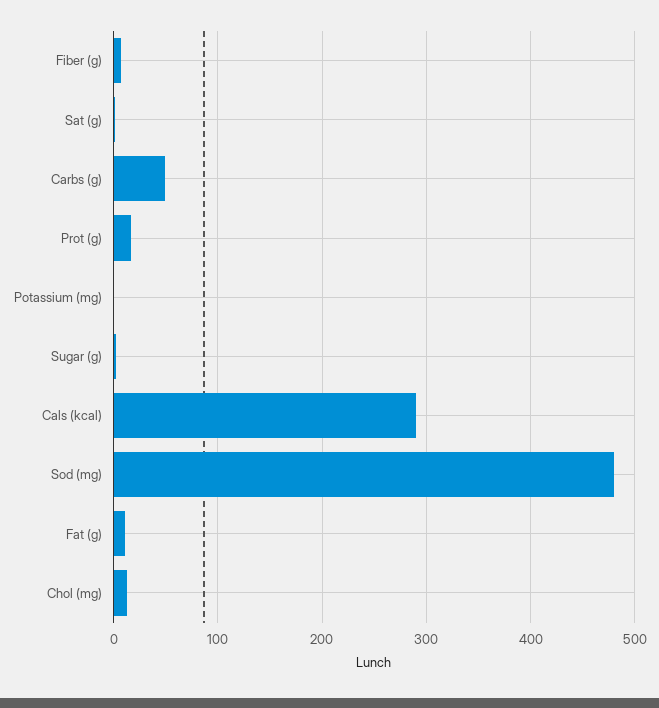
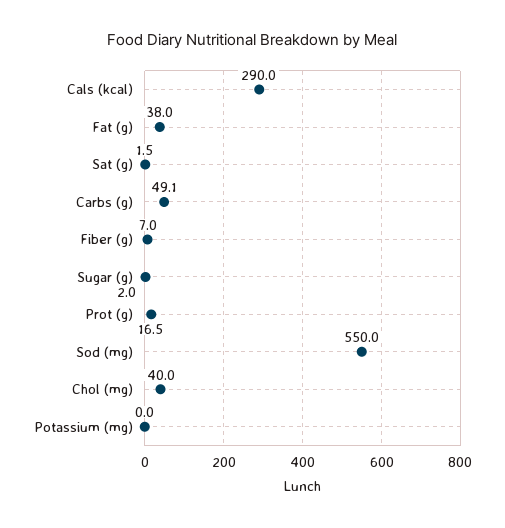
Sod (mg): 480 -> 550
Fat (g): 10 -> 38
Chol (mg): 10 -> 40

